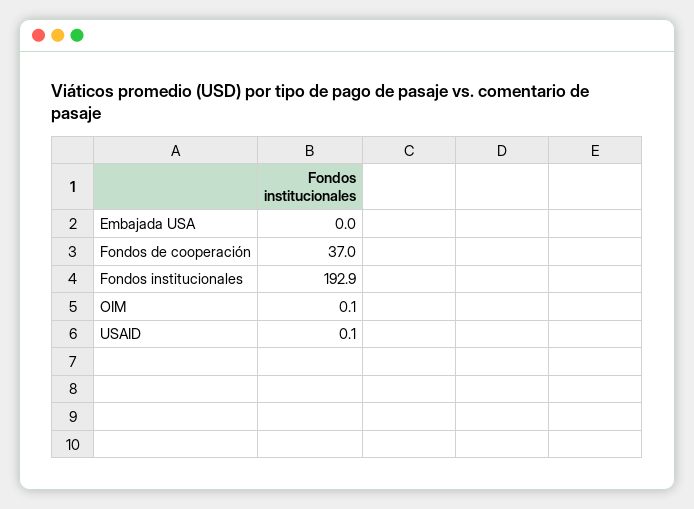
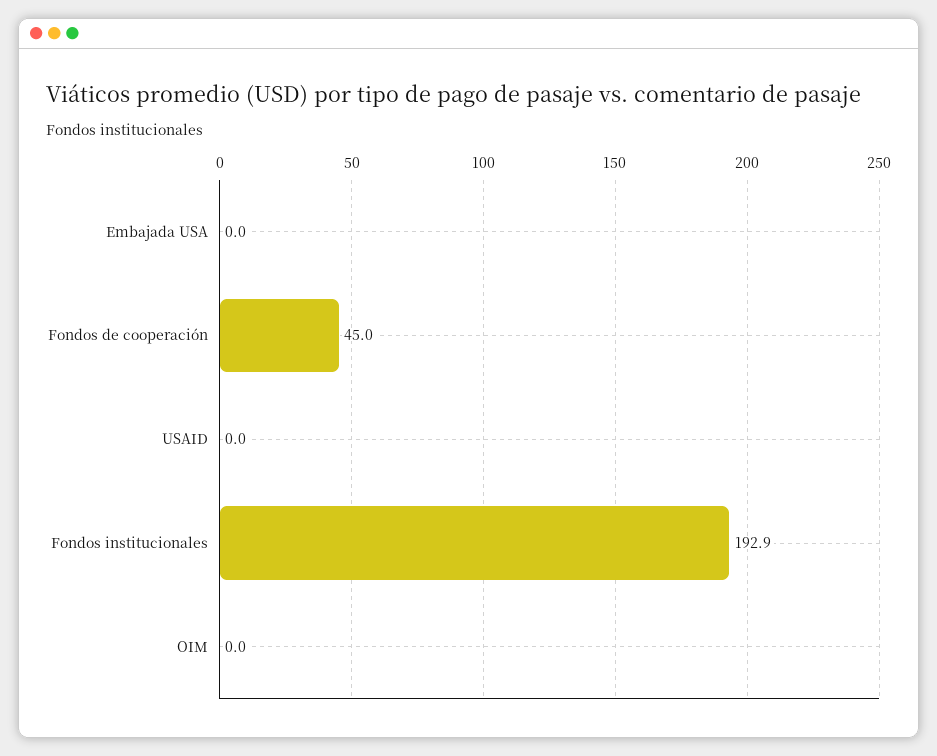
Fondos de cooperación: 37 -> 45
OIM: 0.1 -> 0
USAID: 0.1 -> 0

